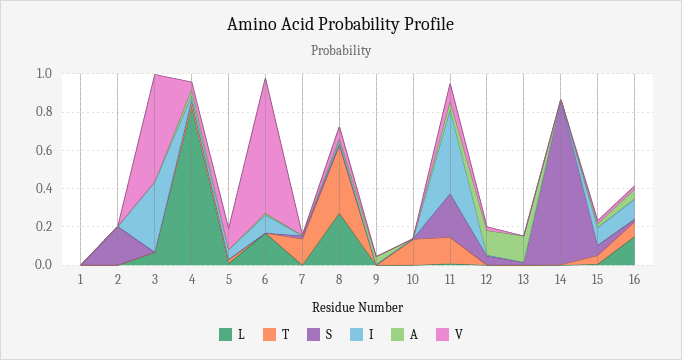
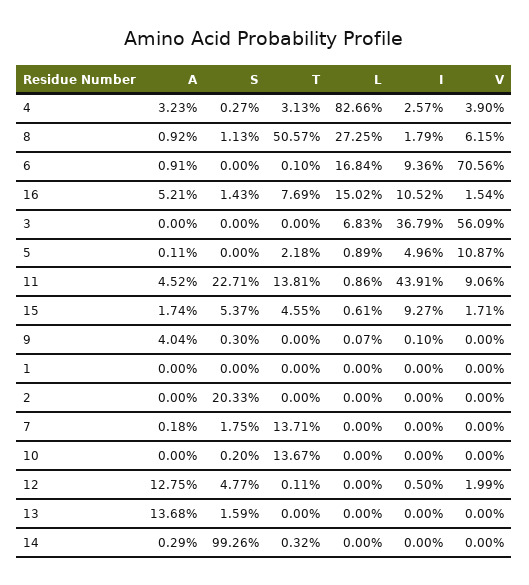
T, 8: 0.35 -> 0.5057
S, 14: 0.85 -> 0.9926

